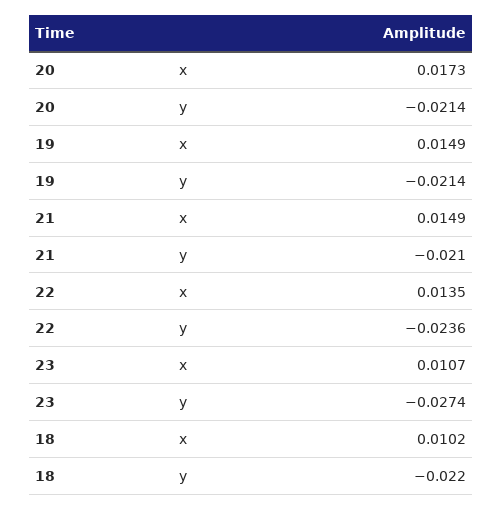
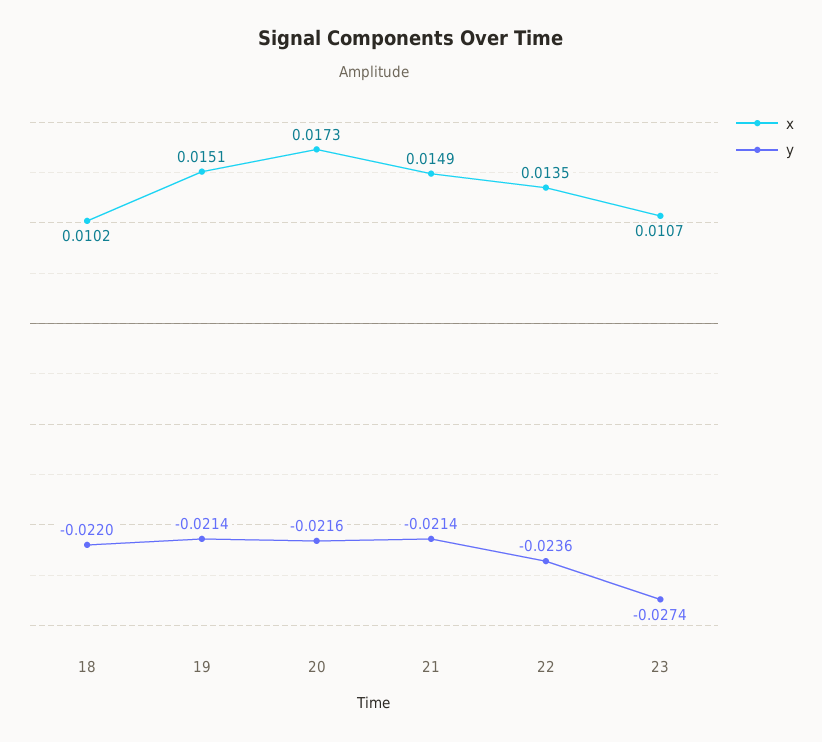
y, 20: -0.0214 -> -0.0216
x, 19: 0.0149 -> 0.0151
y, 21: -0.021 -> -0.0214

